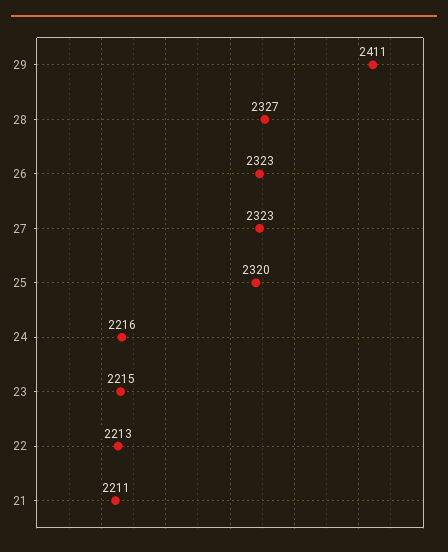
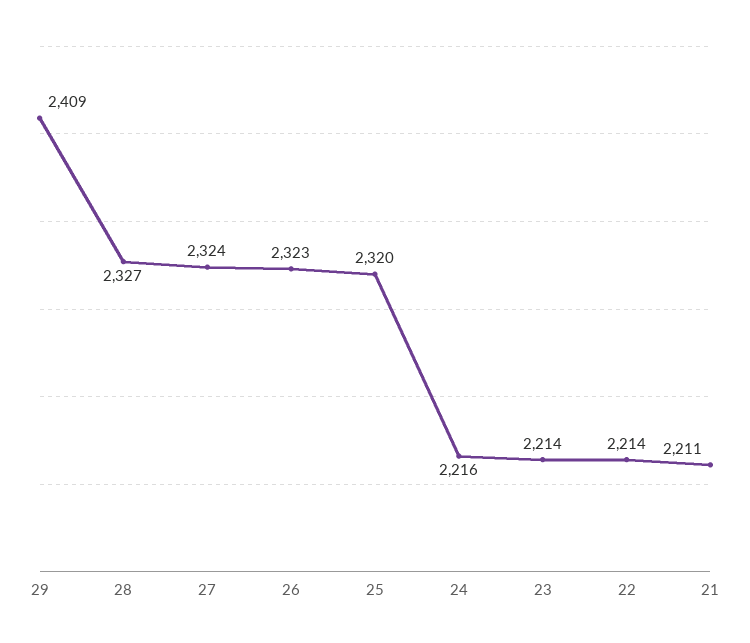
29: 2411 -> 2409
27: 2323 -> 2324
23: 2215 -> 2214
22: 2213 -> 2214

